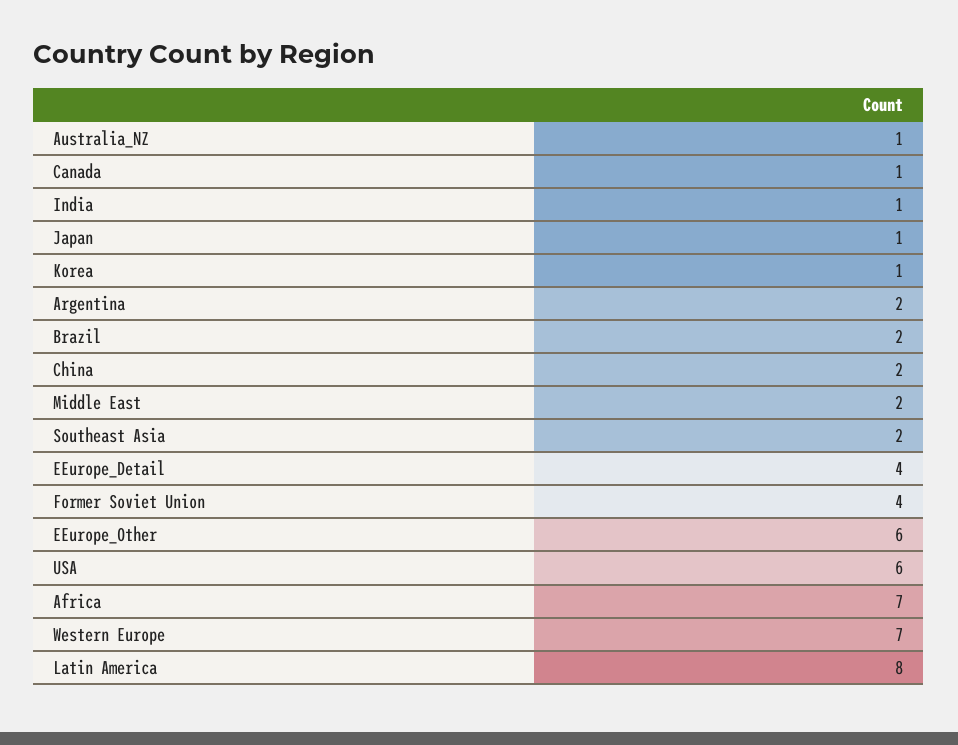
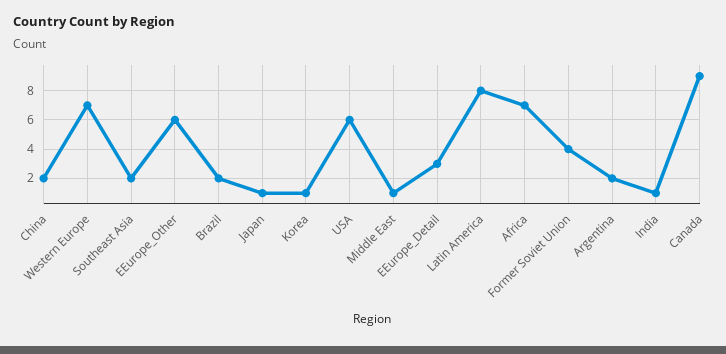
Australia_NZ: 1 -> none
Canada: 1 -> 9
Middle East: 2 -> 1
EEurope_Detail: 4 -> 3

